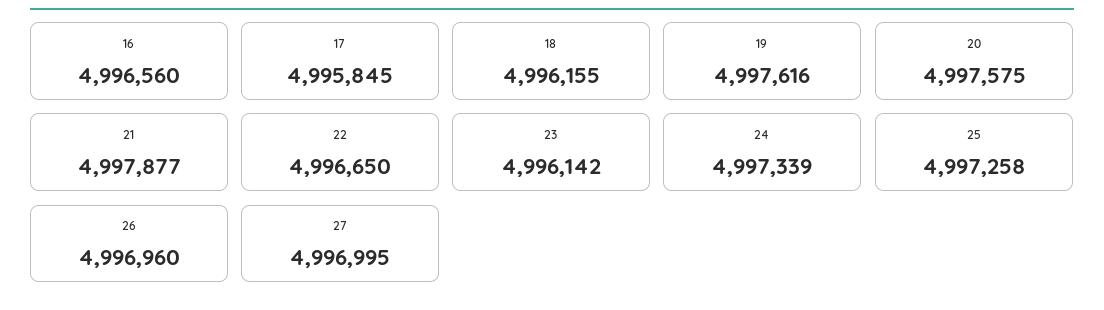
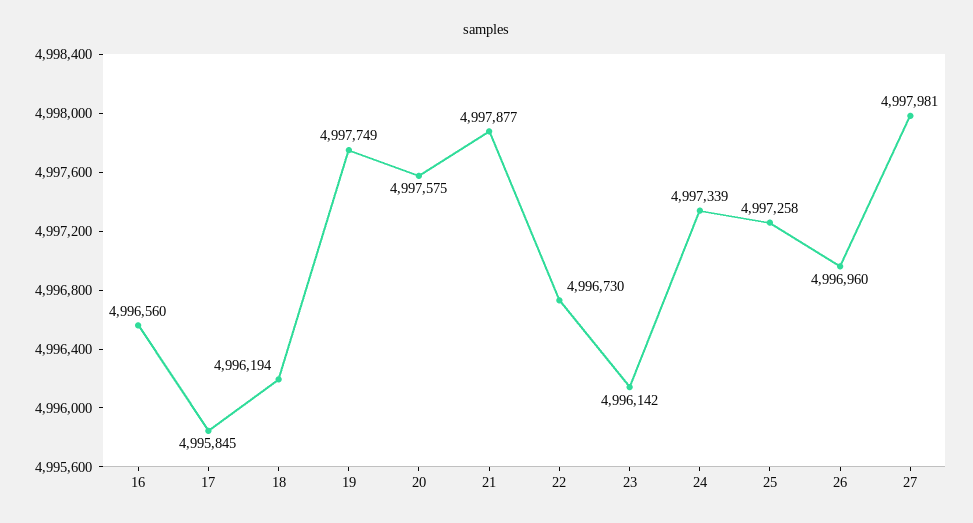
18: 4996155 -> 4996194
19: 4997616 -> 4997749
22: 4996650 -> 4996730
27: 4996995 -> 4997981

